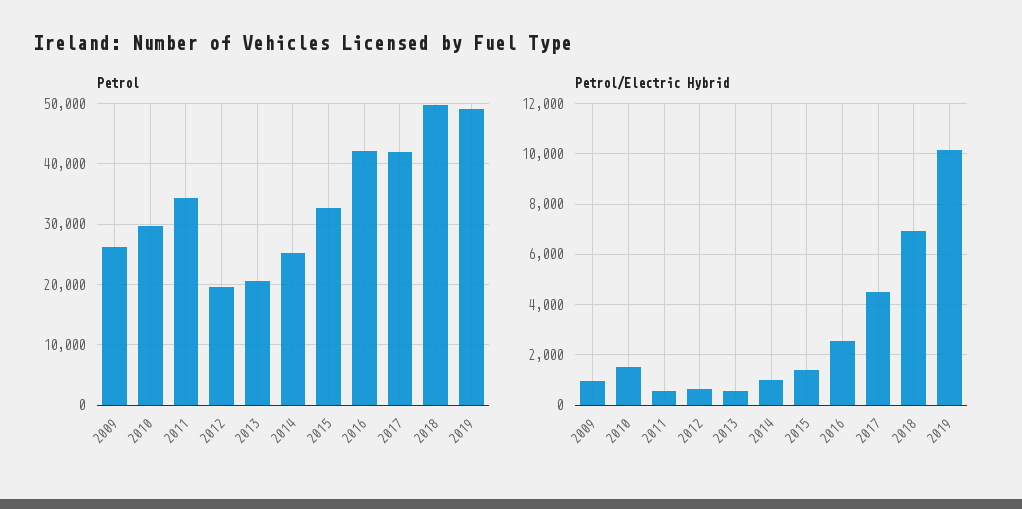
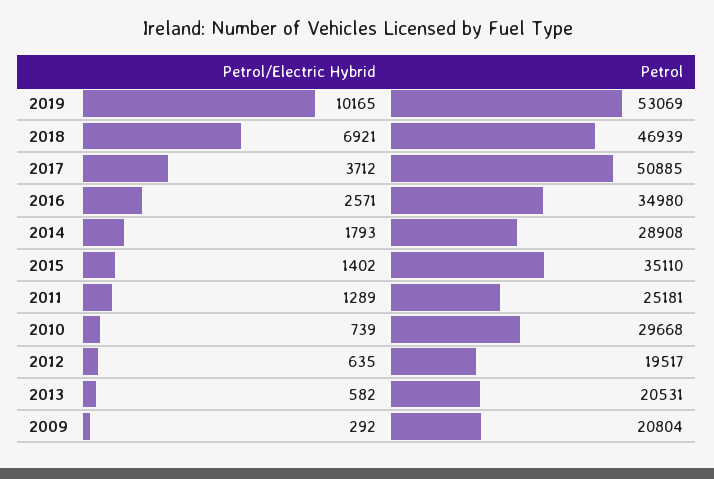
Petrol, 2009: 26000 -> 20804
Petrol, 2011: 34000 -> 25181
Petrol, 2014: 25000 -> 28908
Petrol, 2015: 33000 -> 35110
Petrol, 2016: 42000 -> 34980
Petrol, 2017: 42000 -> 50885
Petrol, 2018: 50000 -> 46939
Petrol, 2019: 49000 -> 53069
Petrol/Electric Hybrid, 2009: 1000 -> 292
Petrol/Electric Hybrid, 2010: 1500 -> 739
Petrol/Electric Hybrid, 2011: 500 -> 1289
Petrol/Electric Hybrid, 2014: 1000 -> 1793
Petrol/Electric Hybrid, 2017: 4500 -> 3712

